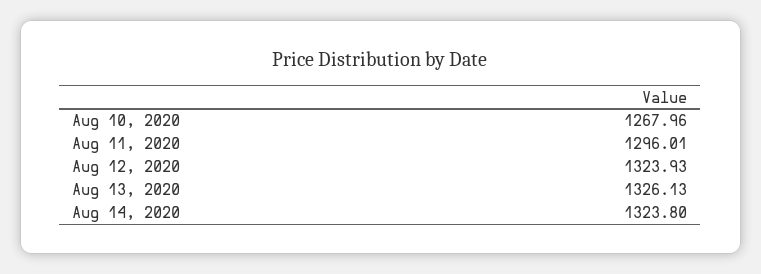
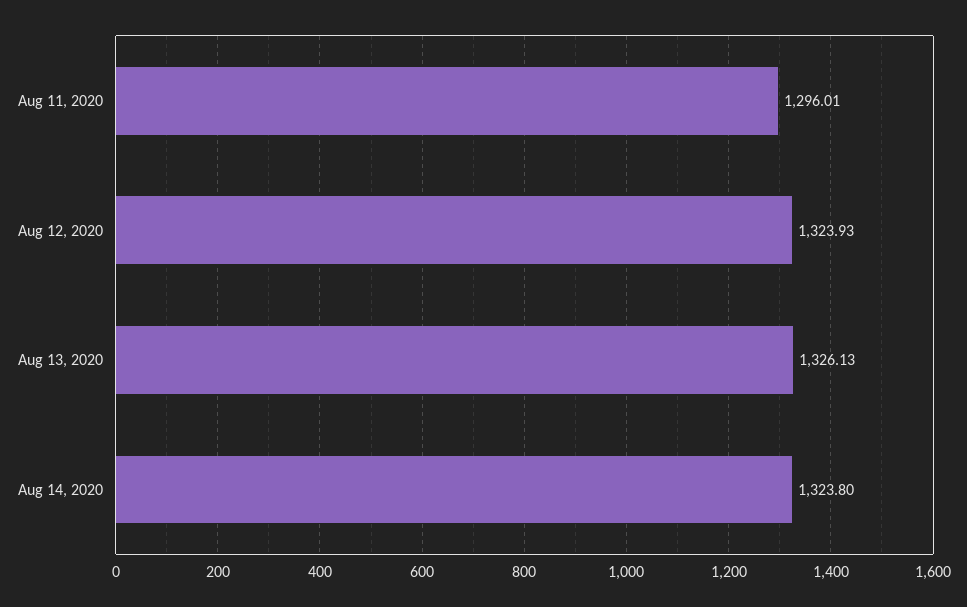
Aug 10, 2020: 1267.96 -> none

